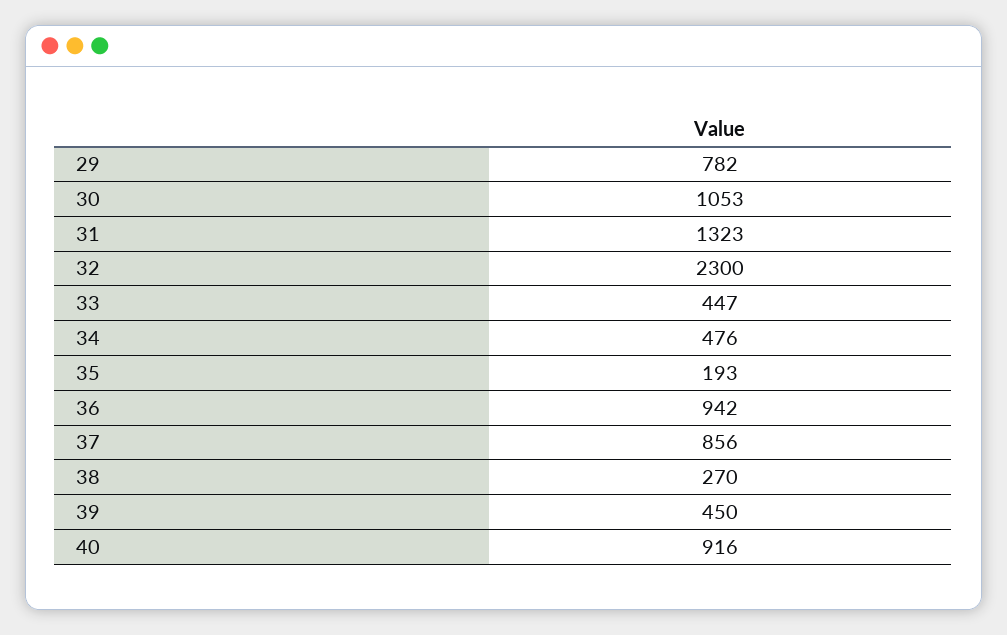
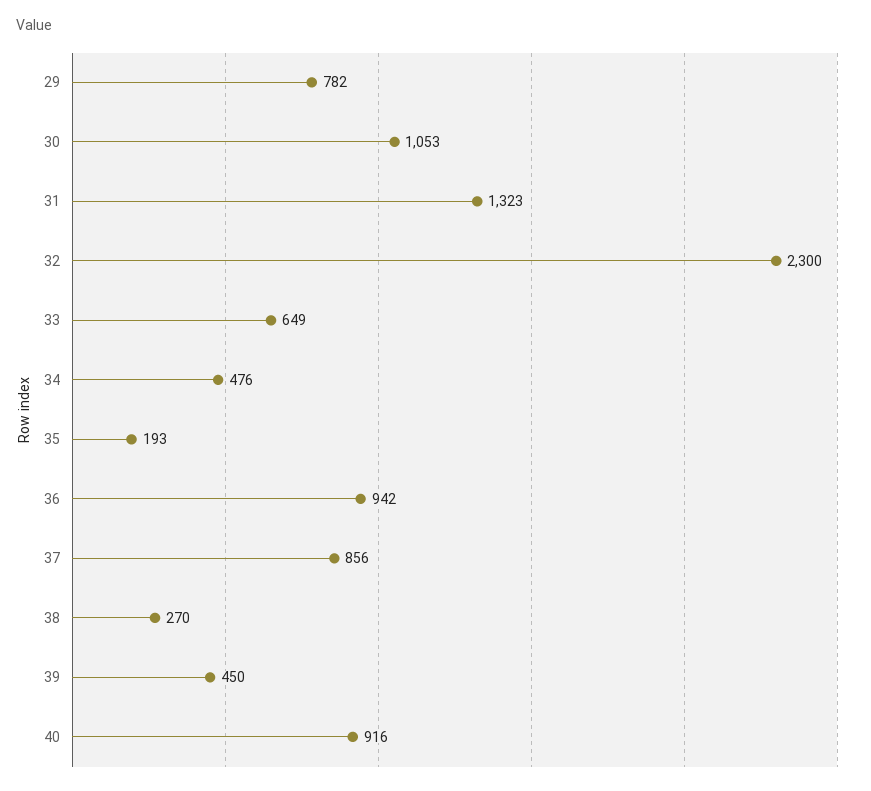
33: 447 -> 649

